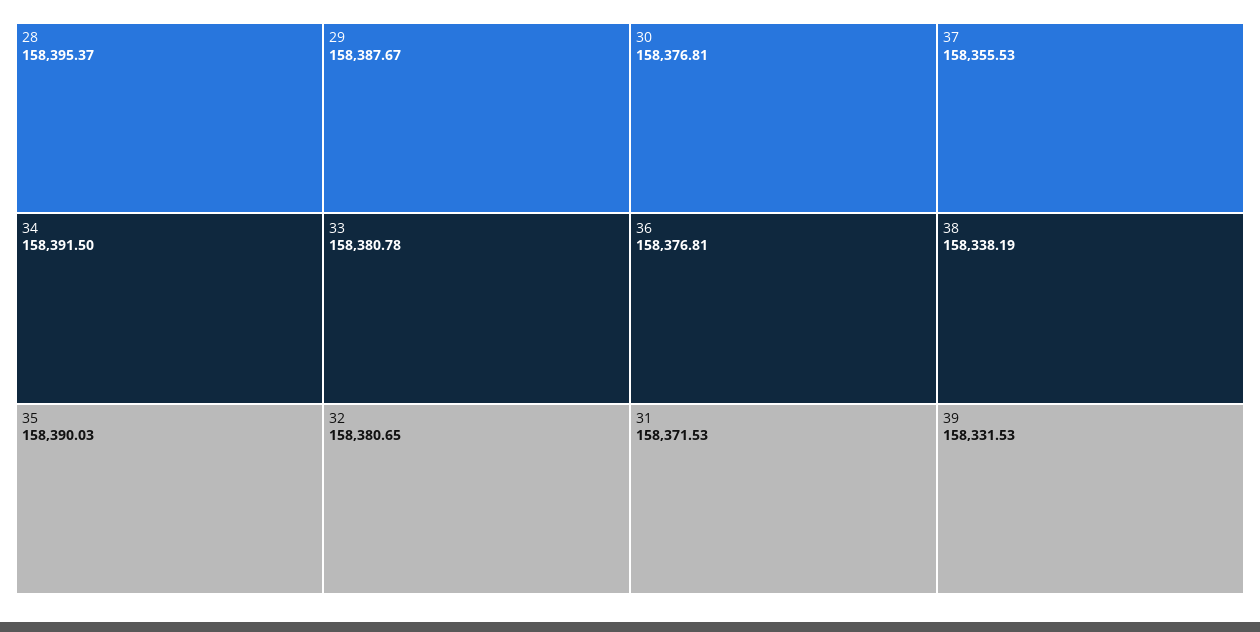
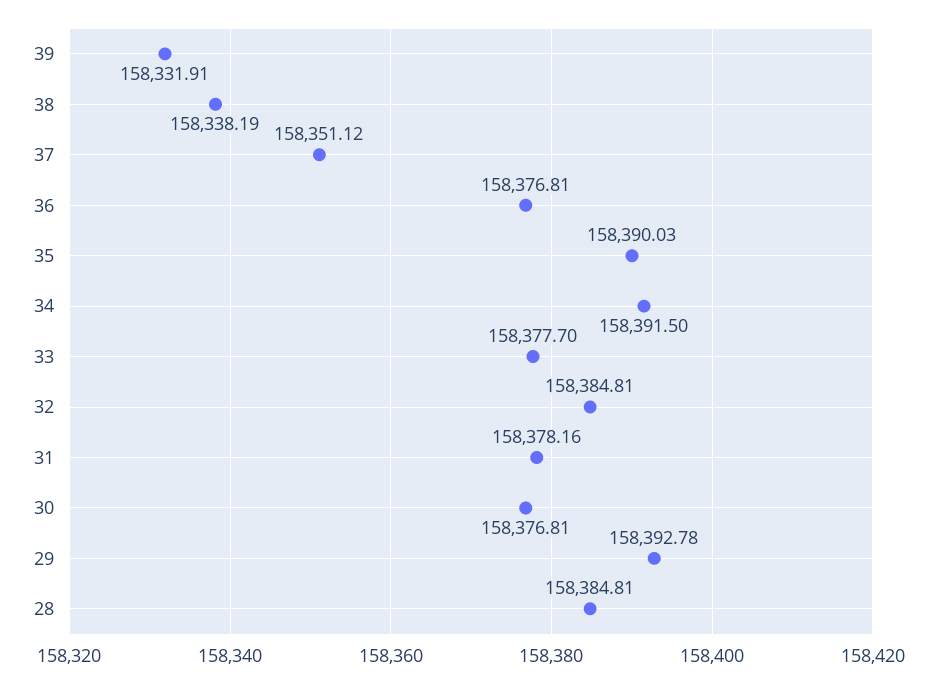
28: 158395.37 -> 158384.81
29: 158387.67 -> 158392.78
33: 158380.78 -> 158377.7
32: 158380.65 -> 158384.81
31: 158371.53 -> 158378.16
37: 158355.53 -> 158351.12
39: 158331.53 -> 158331.91

